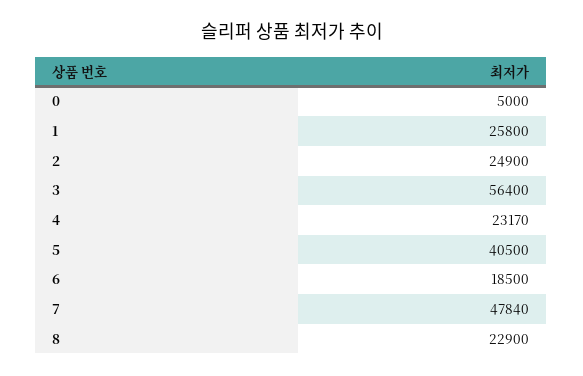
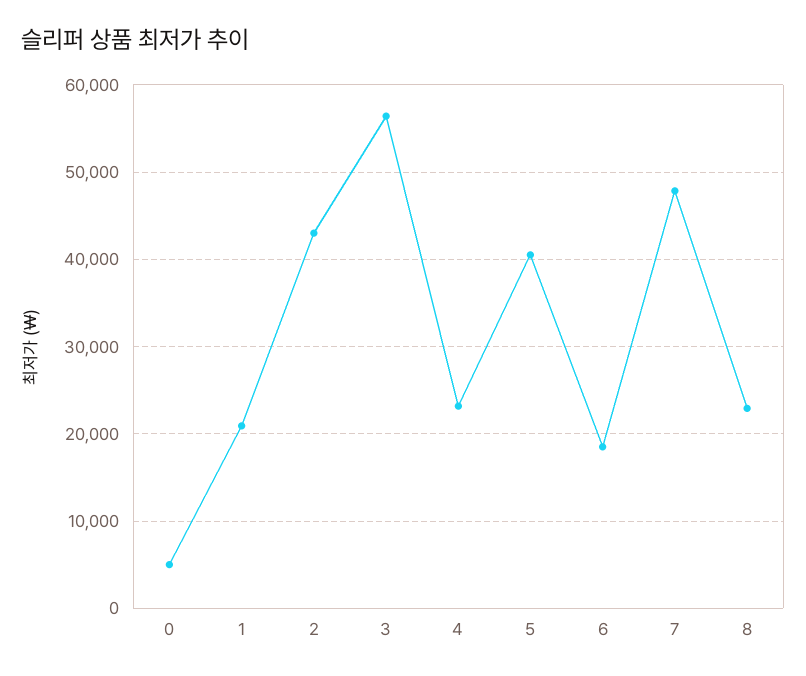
1: 25800 -> 21000
2: 24900 -> 43000

